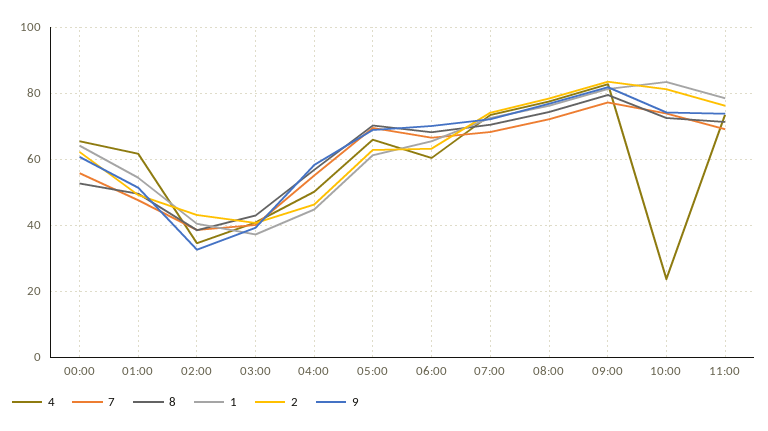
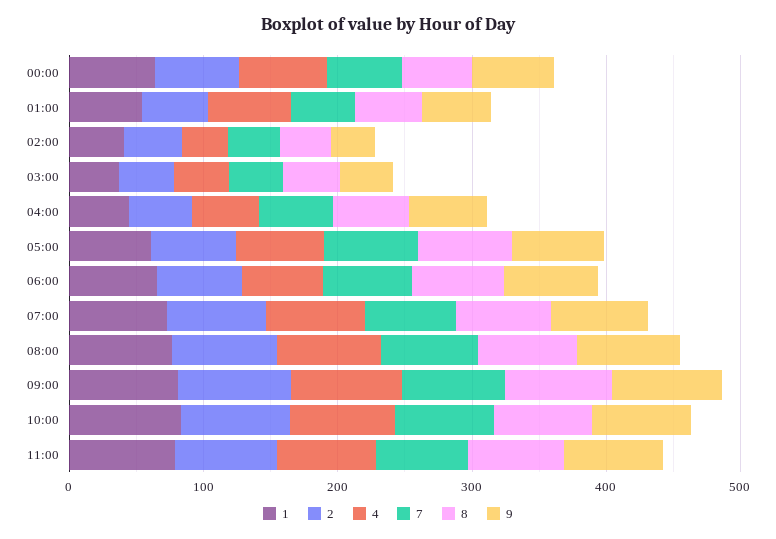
4, 10:00: 24 -> 80

